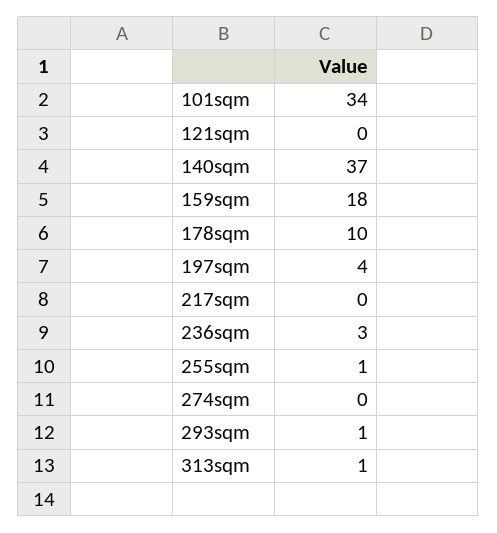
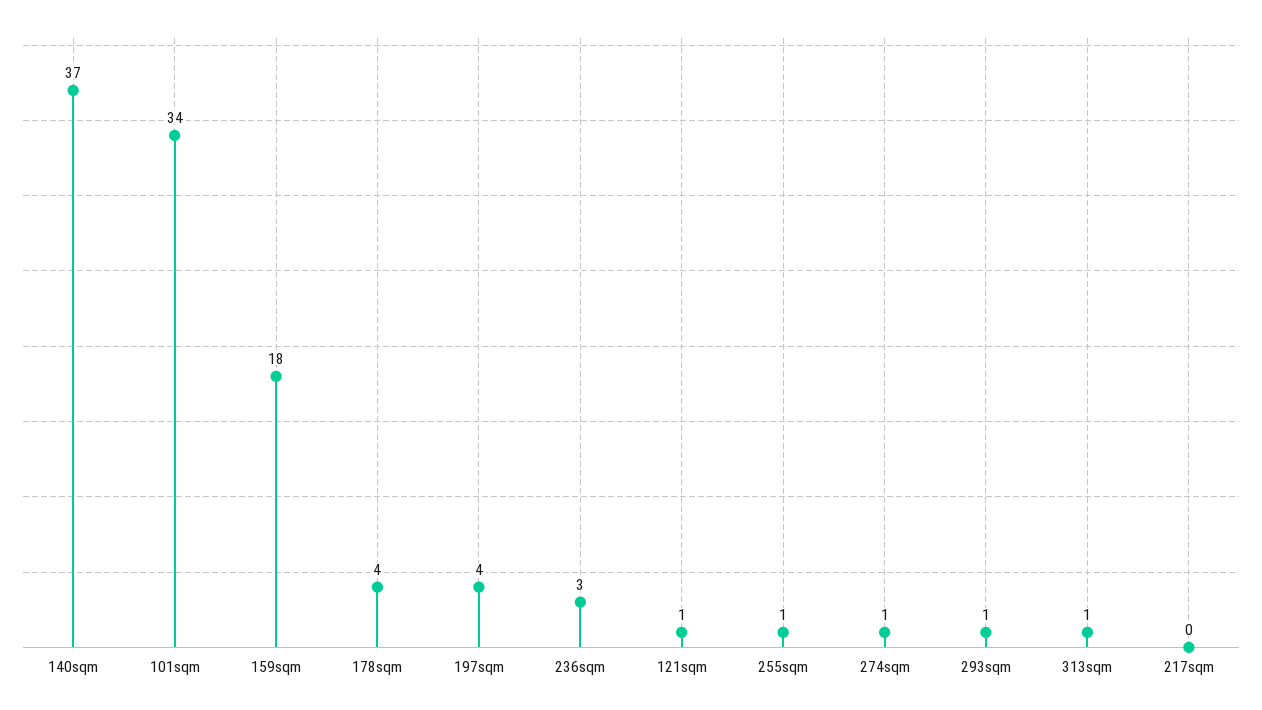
121sqm: 0 -> 1
178sqm: 10 -> 4
274sqm: 0 -> 1

